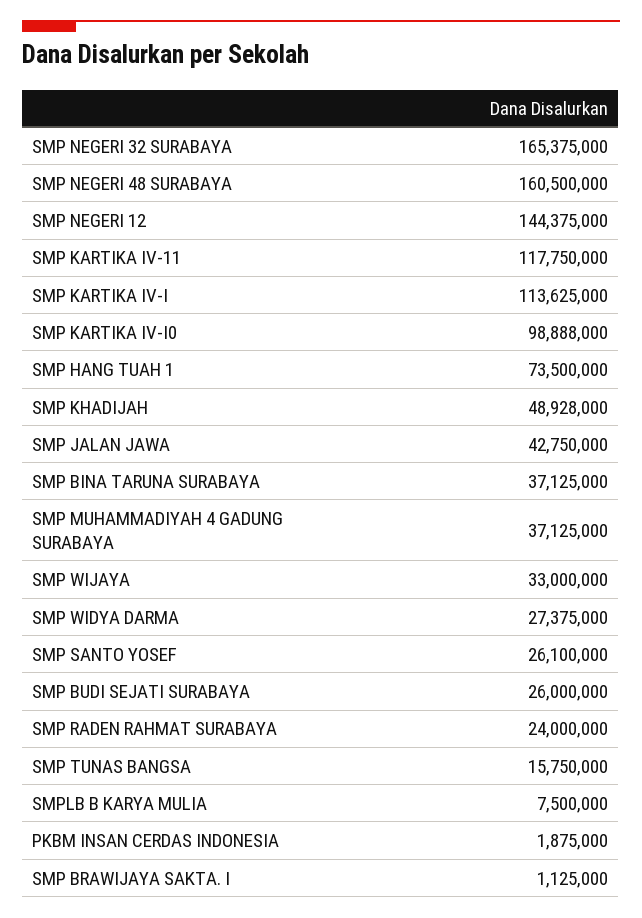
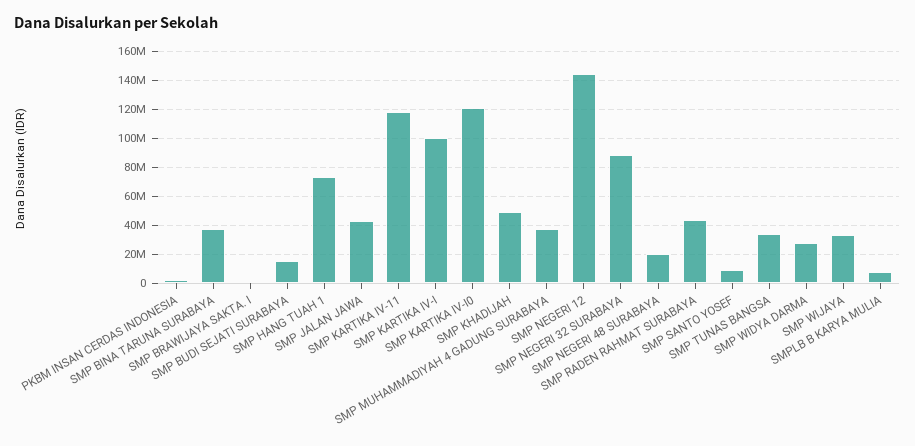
SMP NEGERI 32 SURABAYA: 165375000 -> 90000000
SMP NEGERI 48 SURABAYA: 160500000 -> 20000000
SMP KARTIKA IV-I: 113625000 -> 100000000
SMP KARTIKA IV-I0: 98888000 -> 120000000
SMP SANTO YOSEF: 26100000 -> 10000000
SMP BUDI SEJATI SURABAYA: 26000000 -> 15000000
SMP RADEN RAHMAT SURABAYA: 24000000 -> 45000000
SMP TUNAS BANGSA: 15750000 -> 35000000

